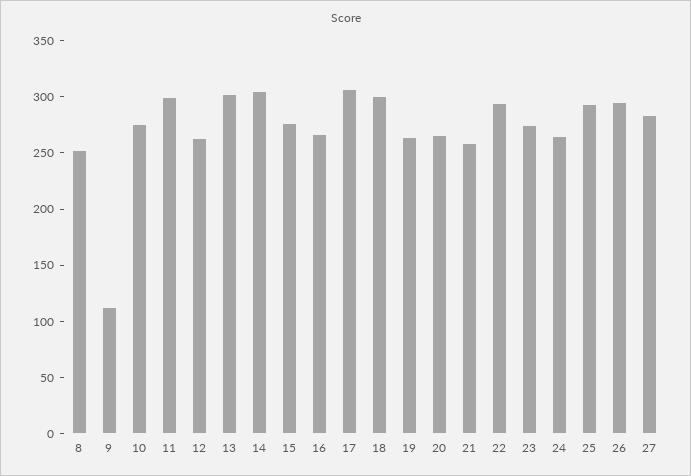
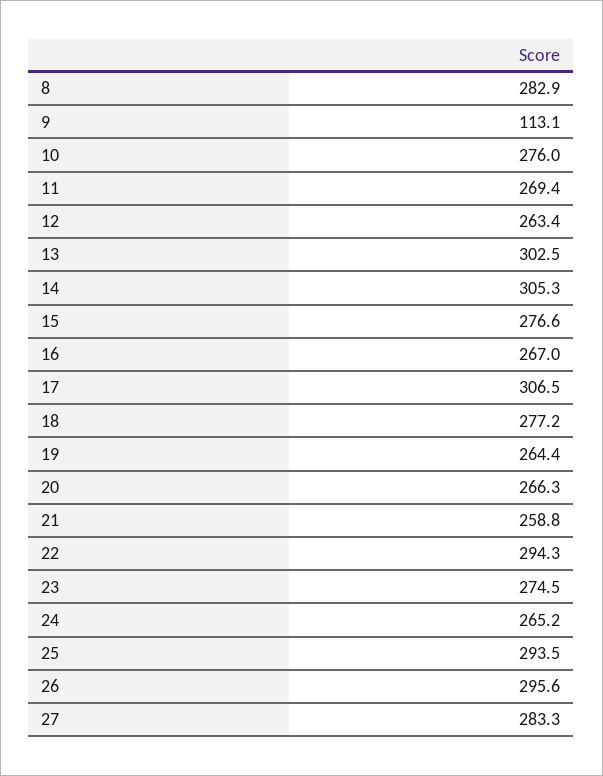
8: 250 -> 282.9
11: 300 -> 269.4
18: 300 -> 277.2

